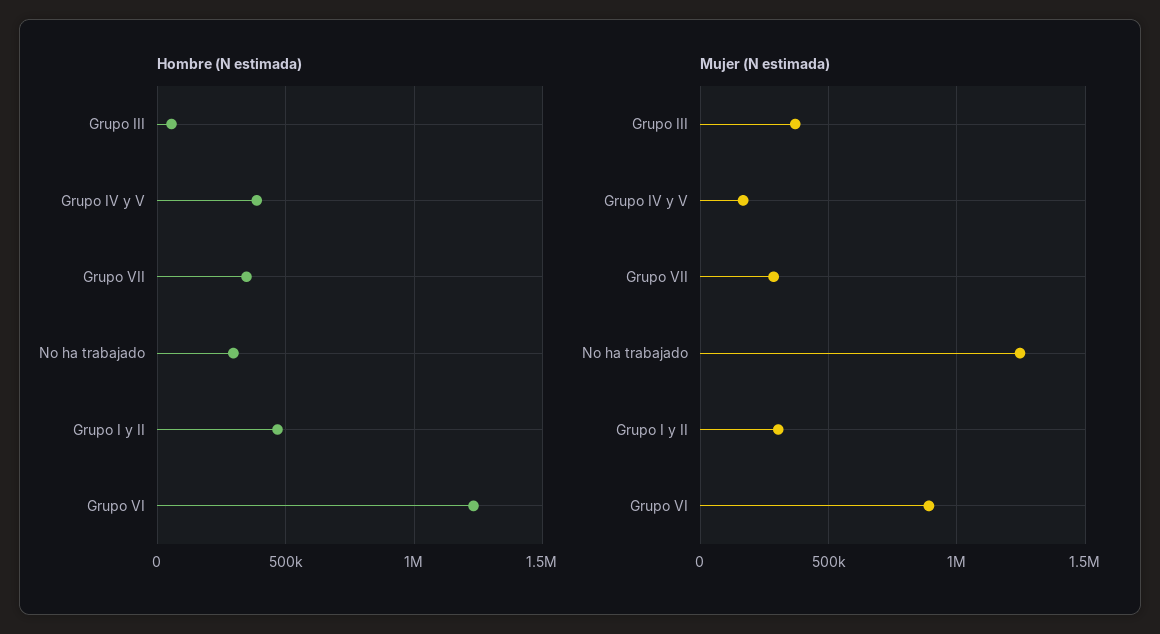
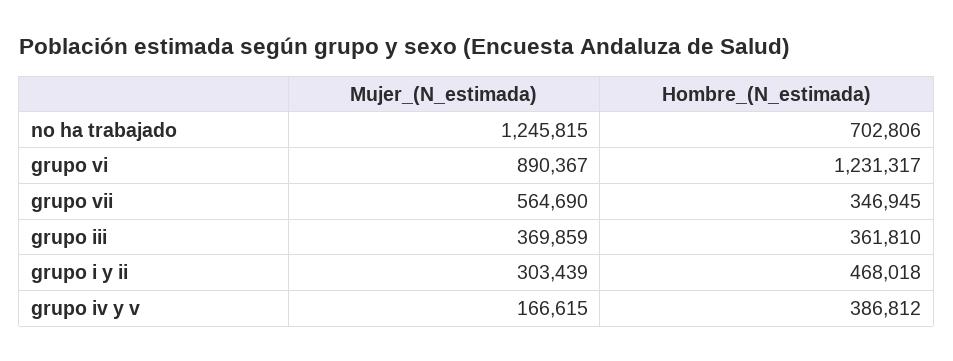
Hombre (N estimada), Grupo III: 50000 -> 361810
Hombre (N estimada), No ha trabajado: 300000 -> 702806
Mujer (N estimada), Grupo VII: 300000 -> 564690

